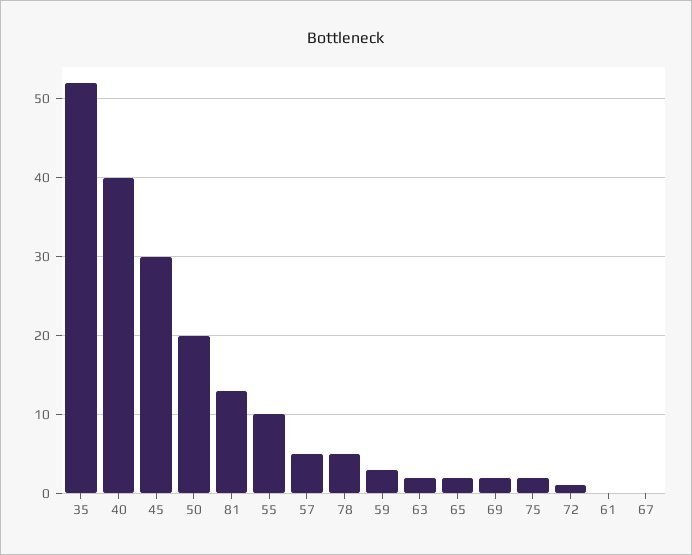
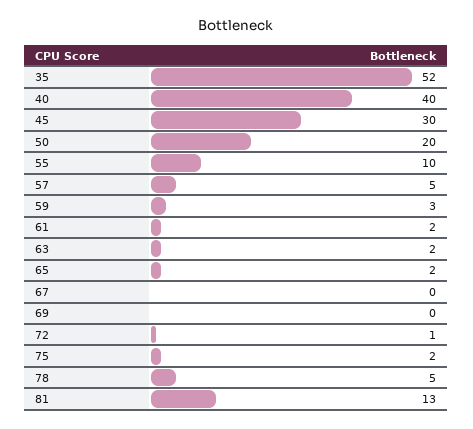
69: 2 -> 0
61: 0 -> 2

